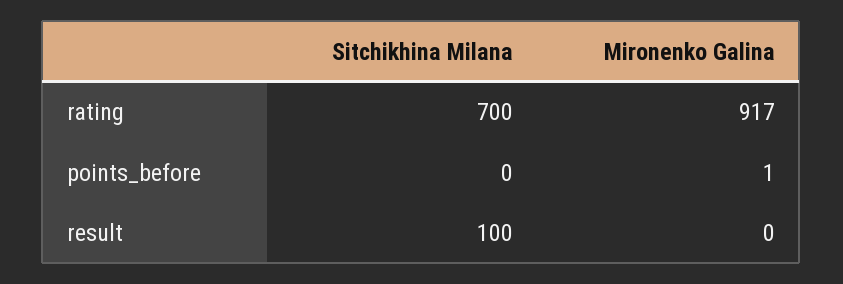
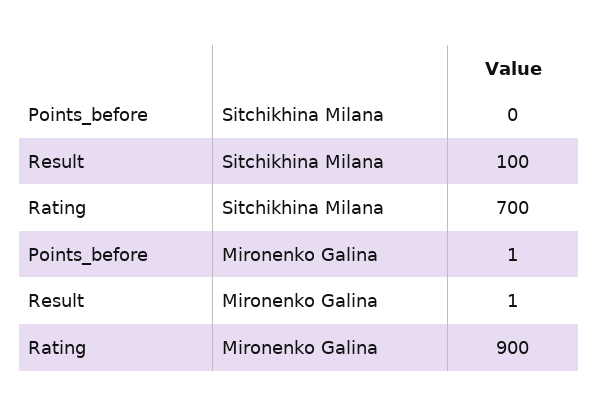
Mironenko Galina, rating: 917 -> 900
Mironenko Galina, result: 0 -> 1

